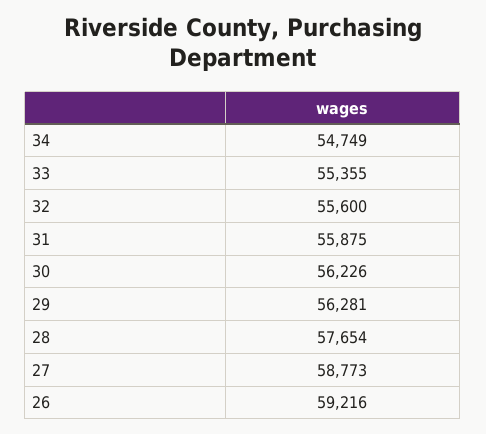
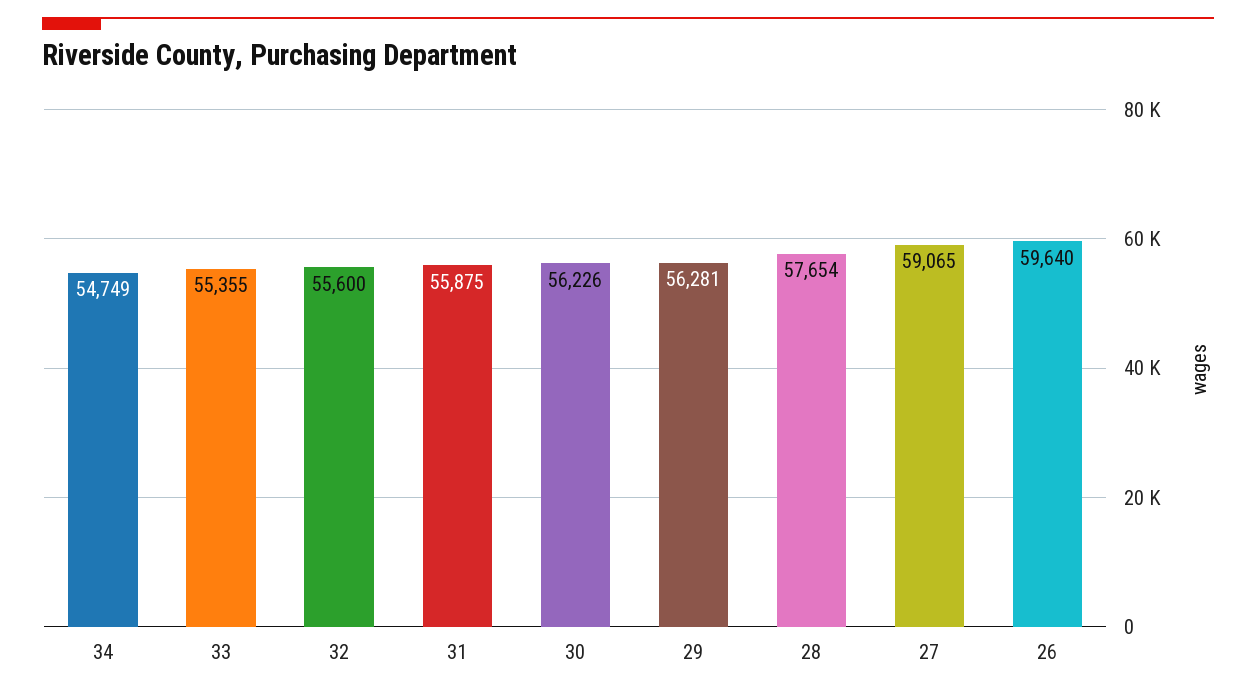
27: 58773 -> 59065
26: 59216 -> 59640

